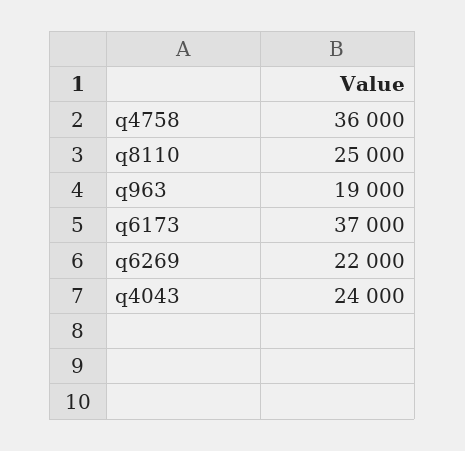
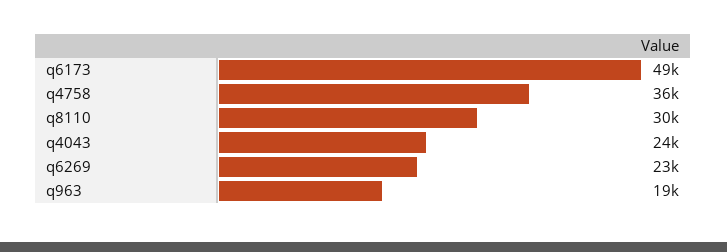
q8110: 25000 -> 30000
q6173: 37000 -> 49000
q6269: 22000 -> 23000

